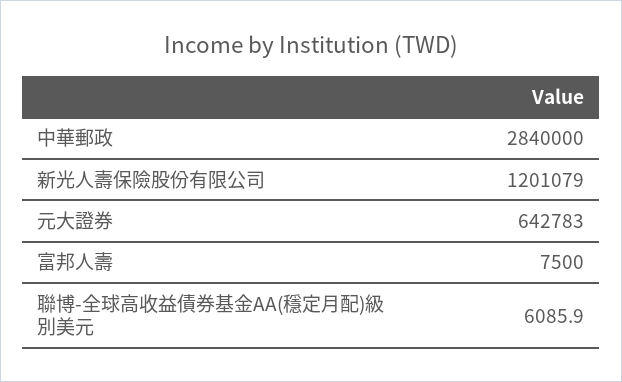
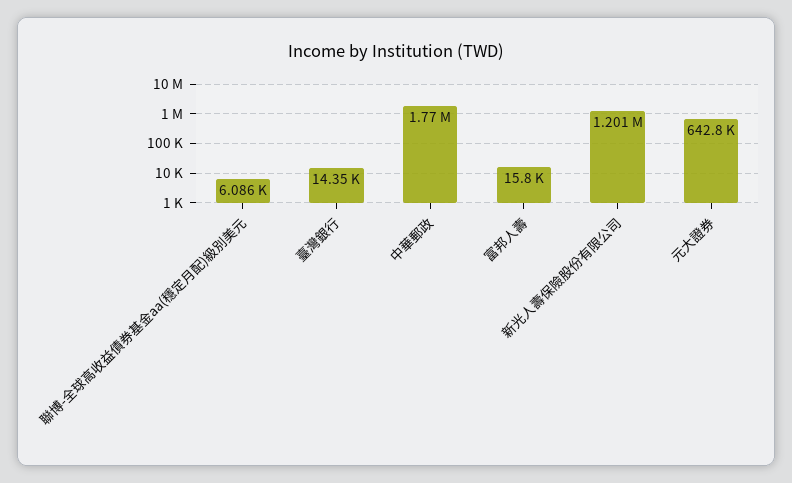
中華郵政: 2840000 -> 1770000
富邦人壽: 7500 -> 15800
臺灣銀行: none -> 14350

